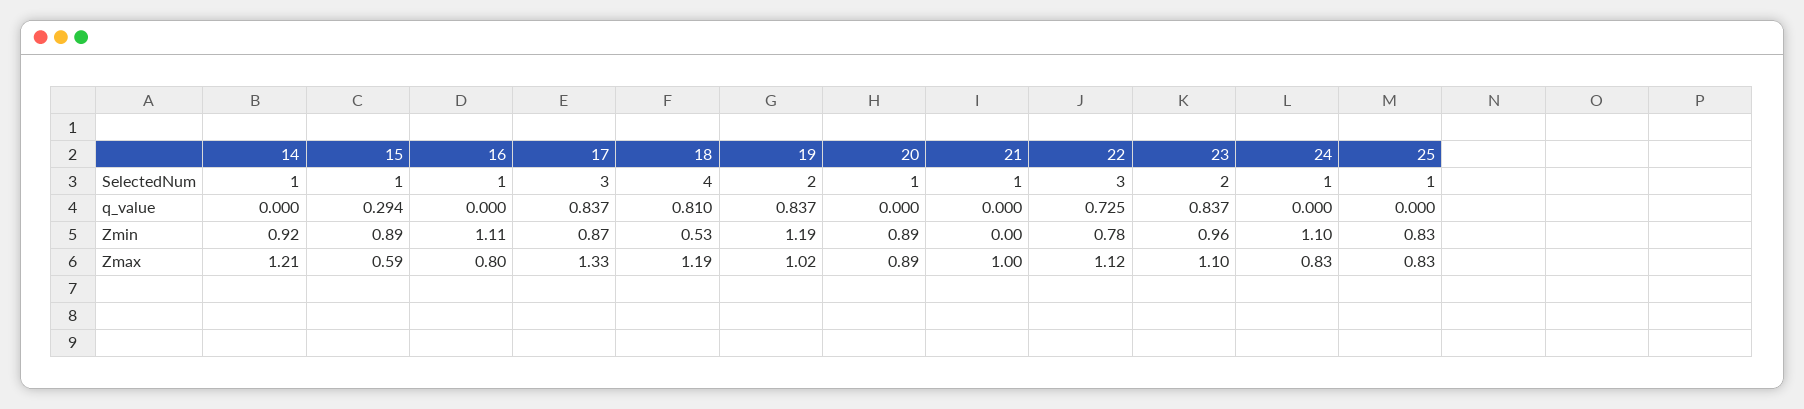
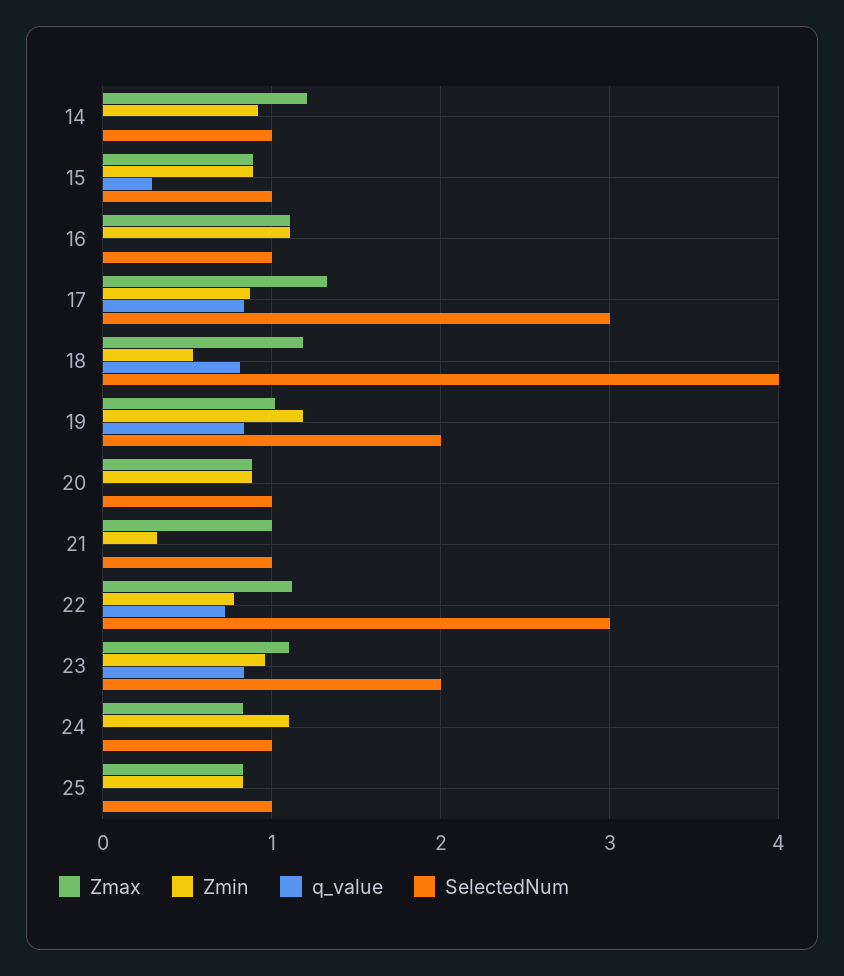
Zmin, 21: 0 -> 0.3
Zmax, 15: 0.59 -> 0.9
Zmax, 16: 0.8 -> 1.1

